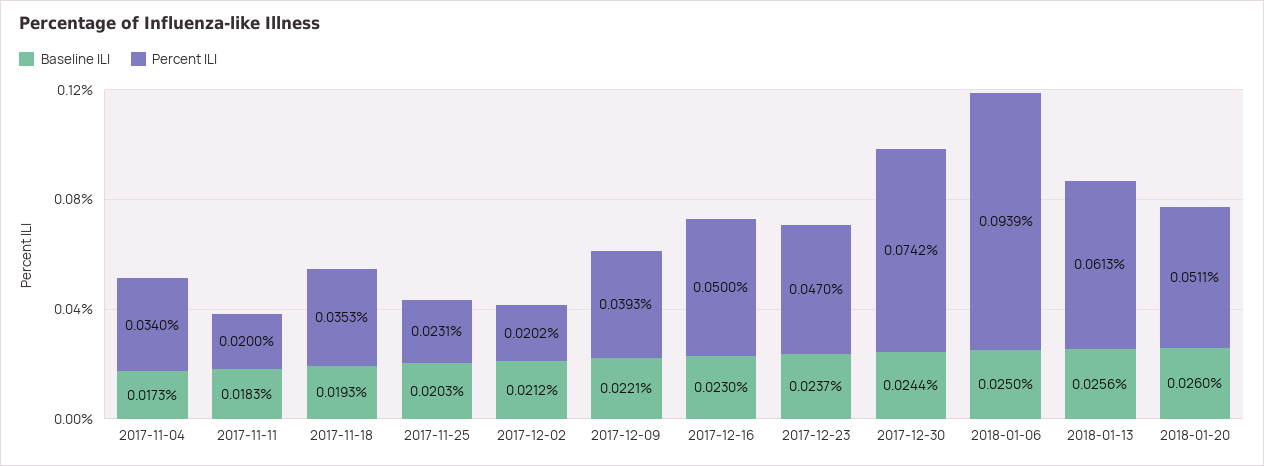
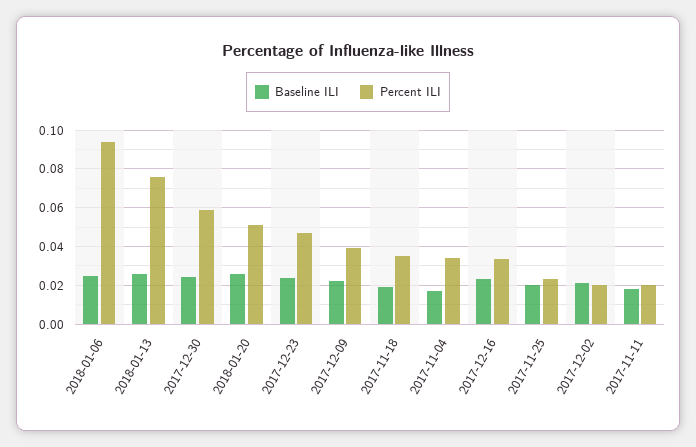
Percent ILI, 2017-12-16: 0.05 -> 0.035
Percent ILI, 2017-12-30: 0.0742 -> 0.06
Percent ILI, 2018-01-13: 0.0613 -> 0.075

